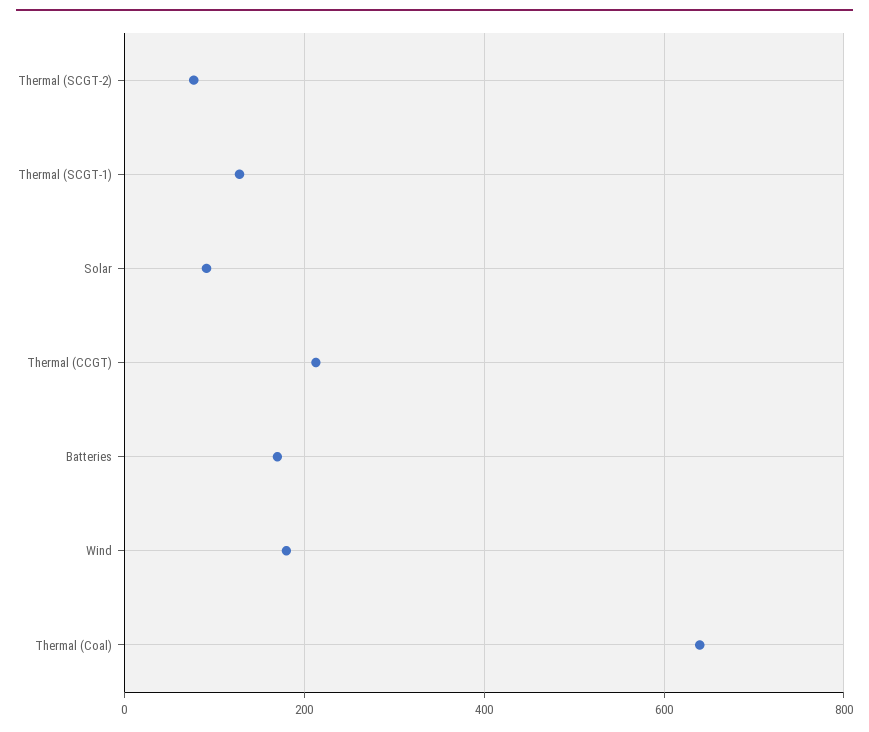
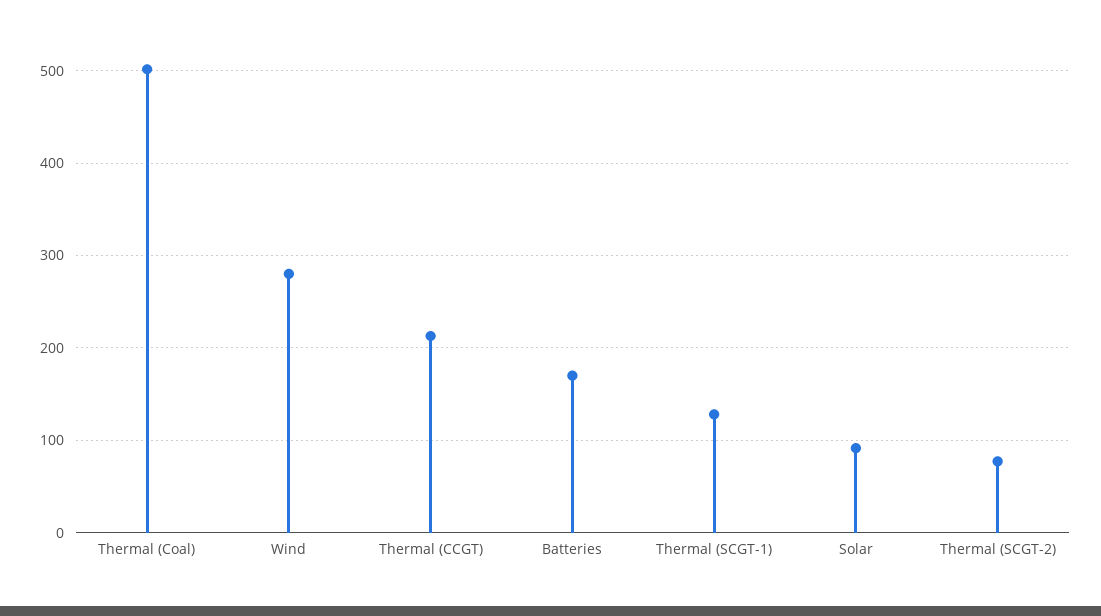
Wind: 180 -> 280
Thermal (Coal): 640 -> 500

